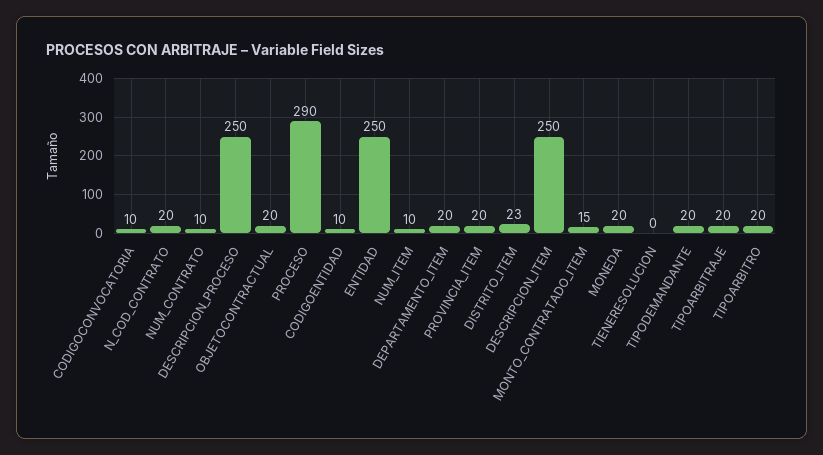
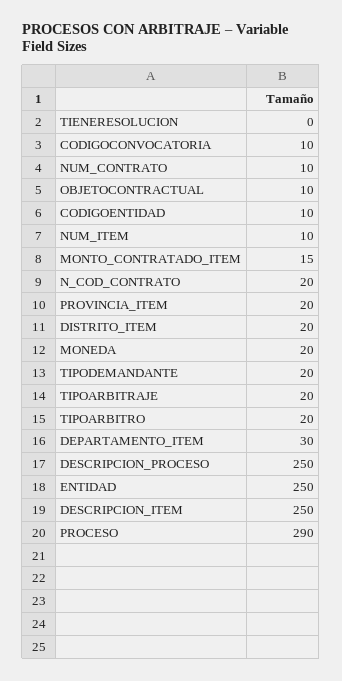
OBJETOCONTRACTUAL: 20 -> 10
DEPARTAMENTO_ITEM: 20 -> 30
DISTRITO_ITEM: 23 -> 20

